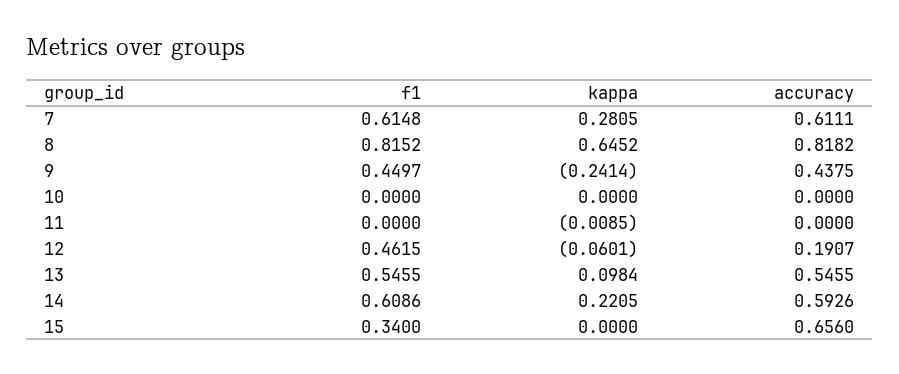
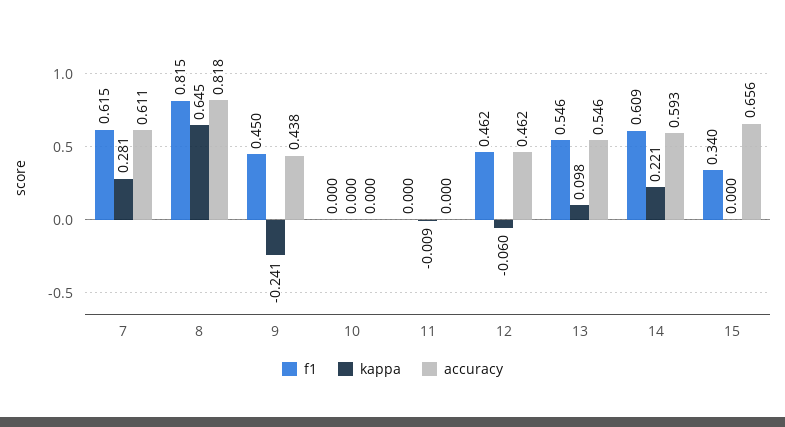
accuracy, 12: 0.1907 -> 0.462

